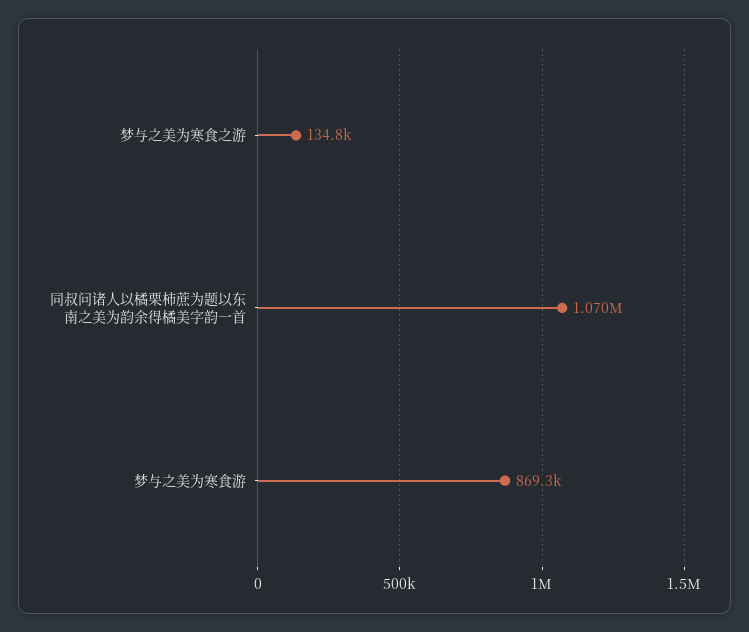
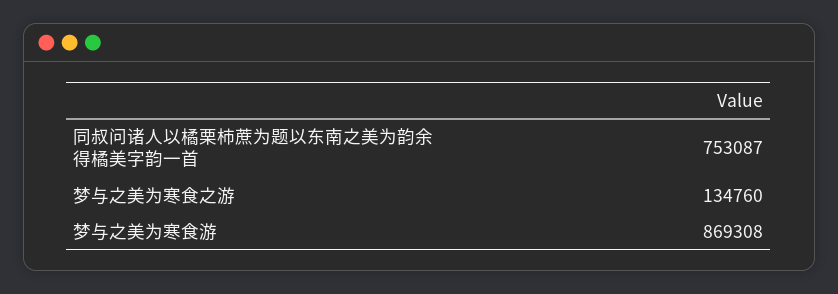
同叔问诸人以橘栗柿蔗为题以东南之美为韵余得橘美字韵一首: 1070000 -> 753087

